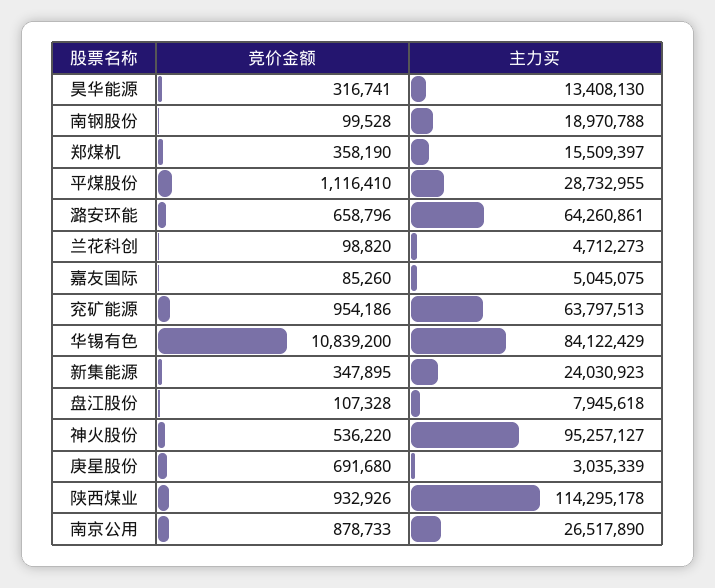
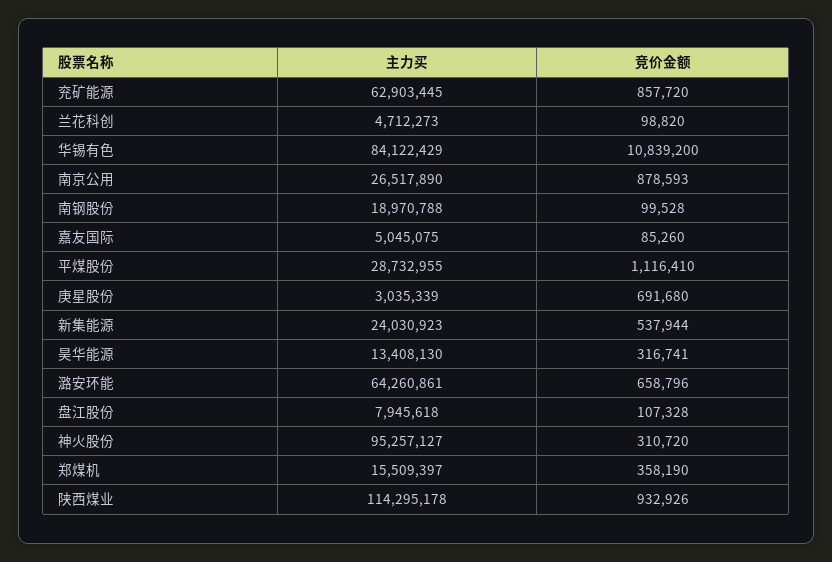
竞价金额, 兖矿能源: 954186 -> 857720
主力买, 兖矿能源: 63797513 -> 62903445
竞价金额, 新集能源: 347895 -> 537944
竞价金额, 神火股份: 536220 -> 310720
竞价金额, 南京公用: 878733 -> 878593

